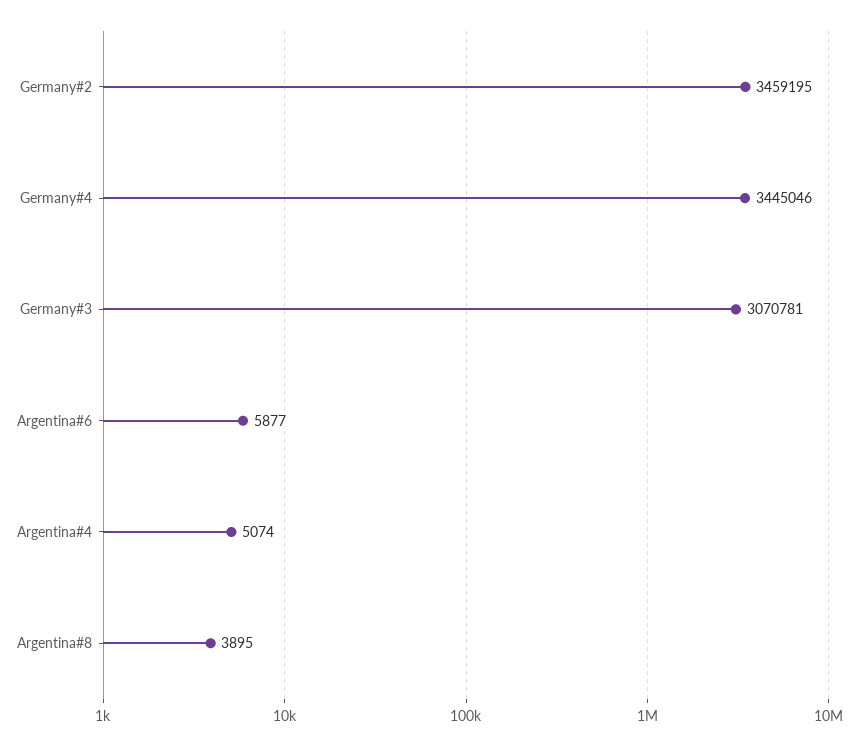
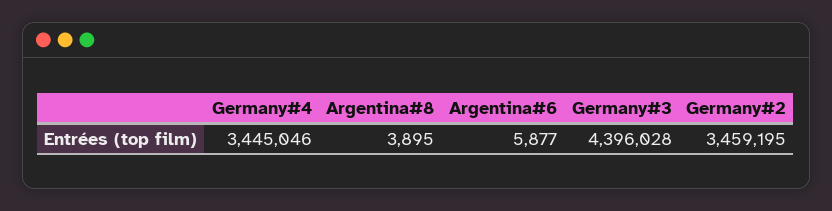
Germany#3: 3070781 -> 4396028
Argentina#4: 5074 -> none

